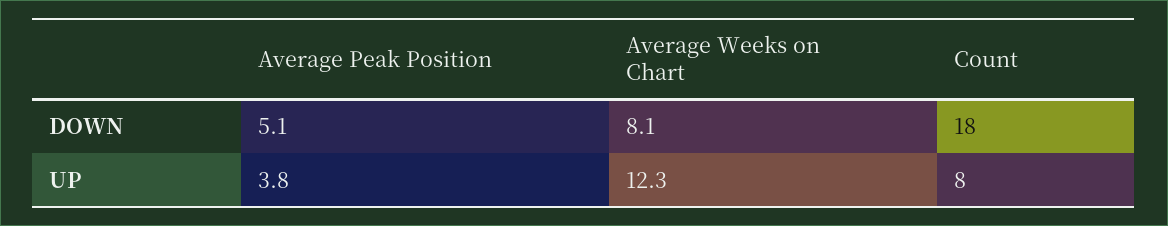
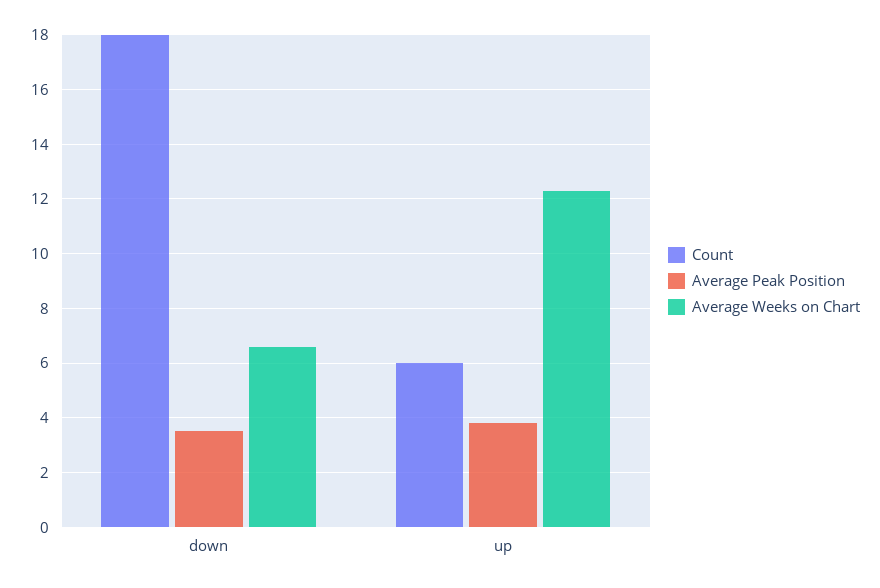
Average Peak Position, DOWN: 5.1 -> 3.5
Average Weeks on Chart, DOWN: 8.1 -> 6.5
Count, UP: 8 -> 6

